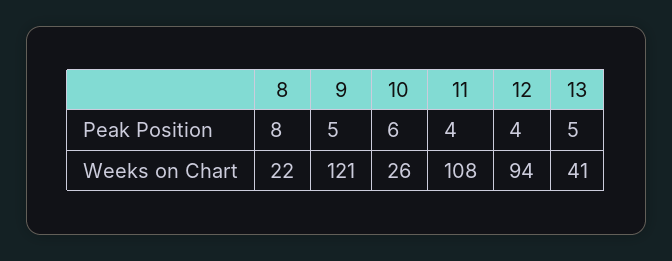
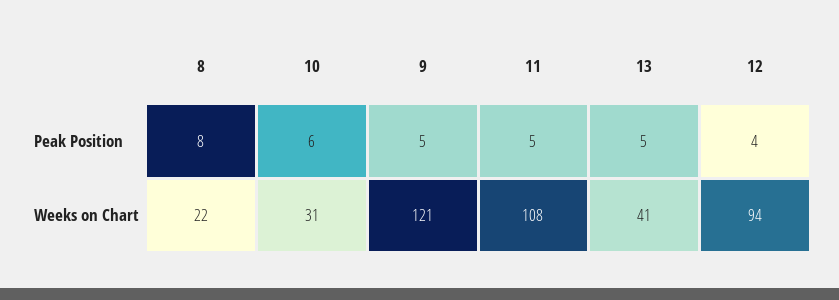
11, Peak Position: 4 -> 5
10, Weeks on Chart: 26 -> 31

